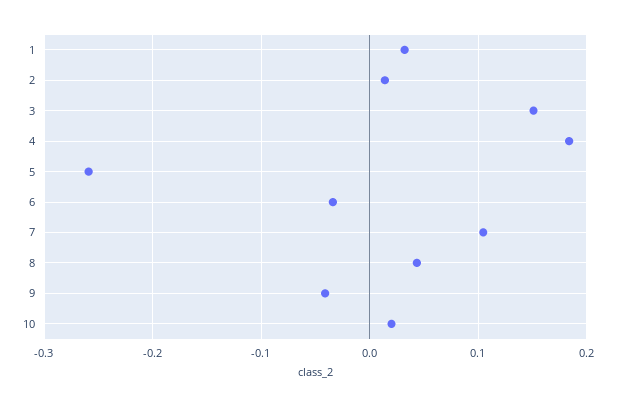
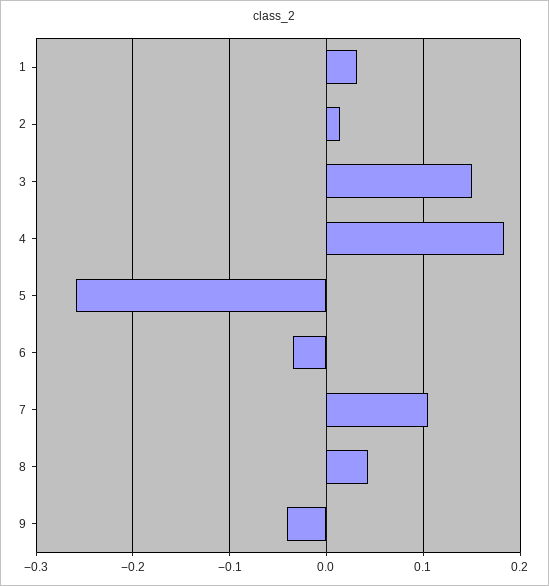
10: 0.02 -> none

